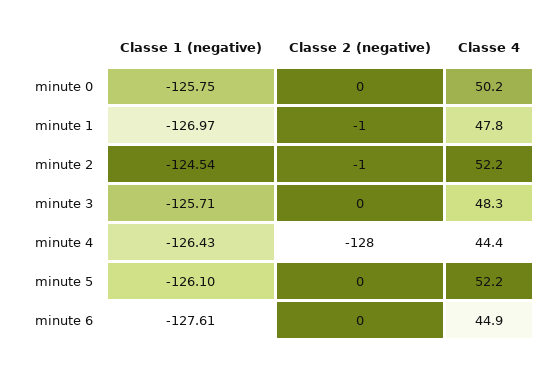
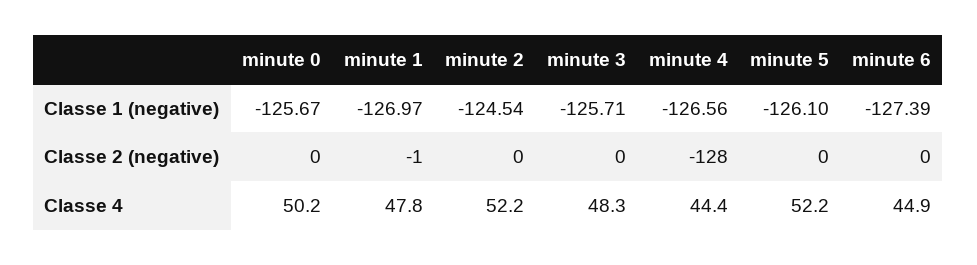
Classe 1 (negative), minute 0: -125.75 -> -125.67
Classe 2 (negative), minute 2: -1 -> 0
Classe 1 (negative), minute 4: -126.43 -> -126.56
Classe 1 (negative), minute 6: -127.61 -> -127.39

